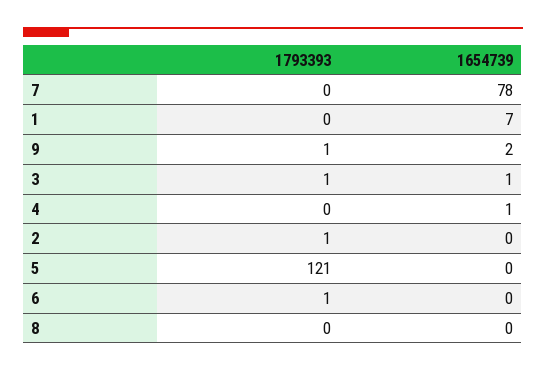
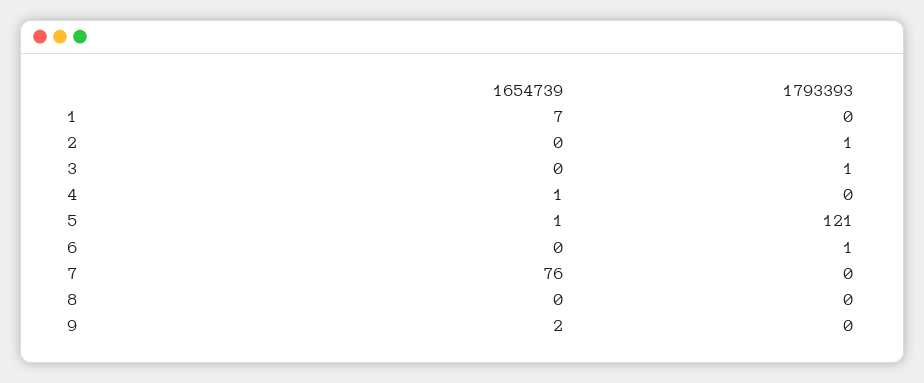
1654739, 7: 78 -> 76
1793393, 9: 1 -> 0
1654739, 3: 1 -> 0
1654739, 5: 0 -> 1

